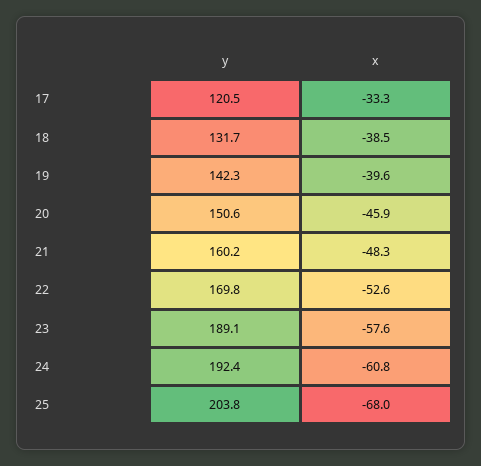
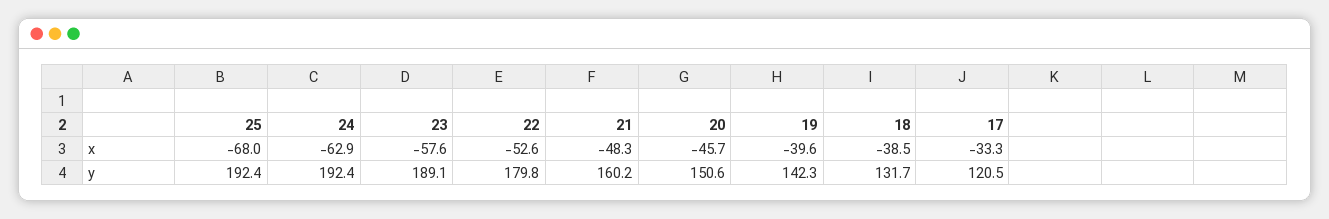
x, 20: -45.9 -> -45.7
y, 22: 169.8 -> 179.8
x, 24: -60.8 -> -62.9
y, 25: 203.8 -> 192.4

